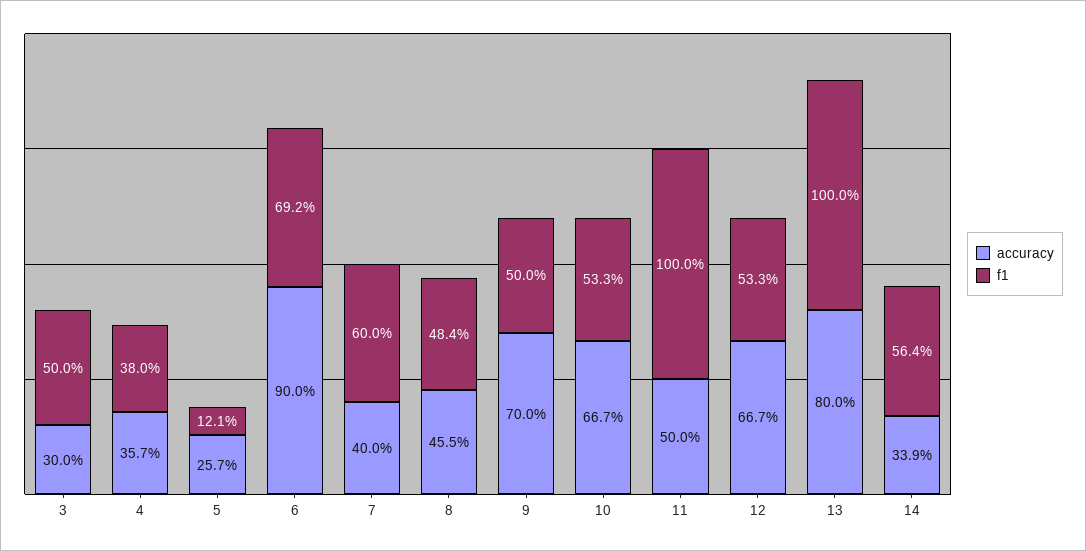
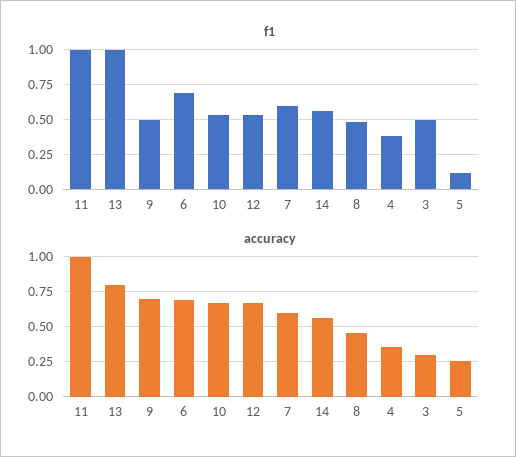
accuracy, 6: 0.9 -> 0.7
accuracy, 7: 0.4 -> 0.6
accuracy, 11: 0.5 -> 1
accuracy, 14: 0.339 -> 0.55

